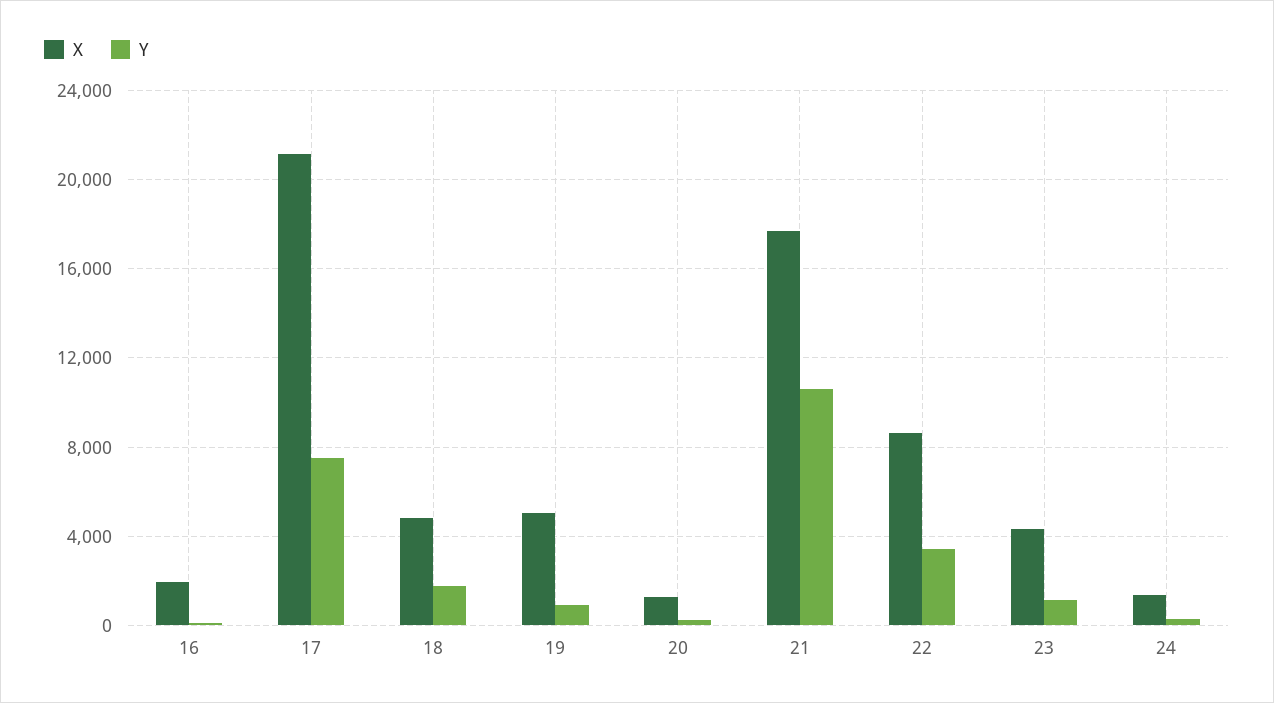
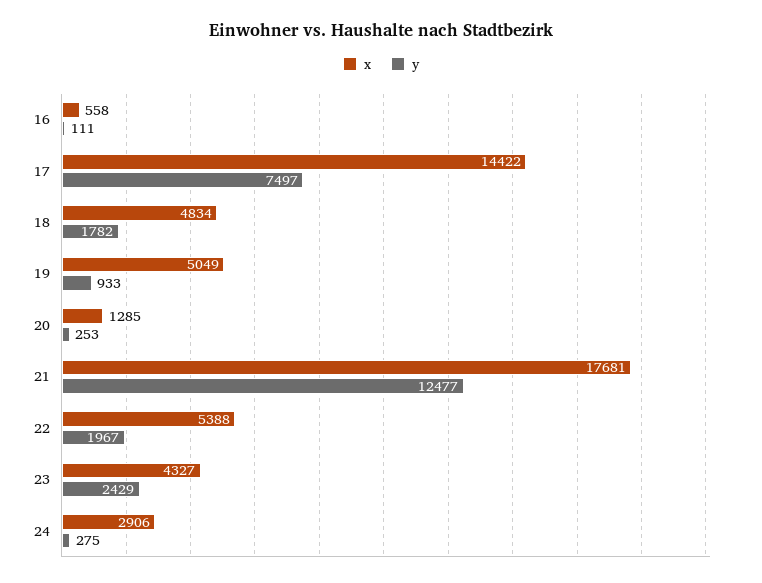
X, 16: 2000 -> 558
X, 17: 21000 -> 14422
Y, 21: 10500 -> 12477
X, 22: 8500 -> 5388
Y, 22: 3500 -> 1967
Y, 23: 1000 -> 2429
X, 24: 1500 -> 2906

